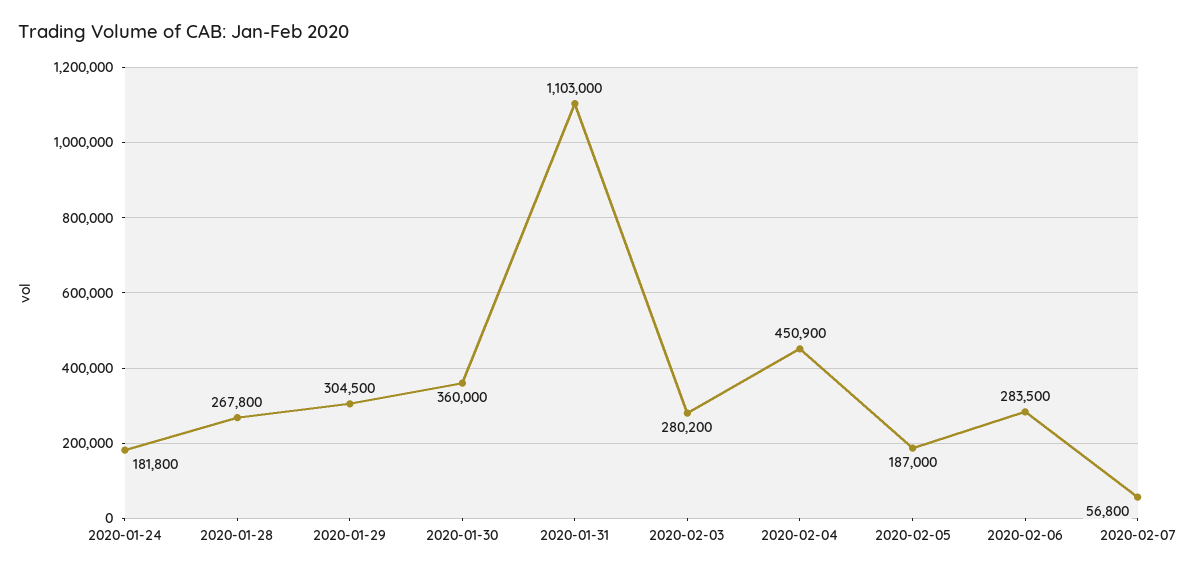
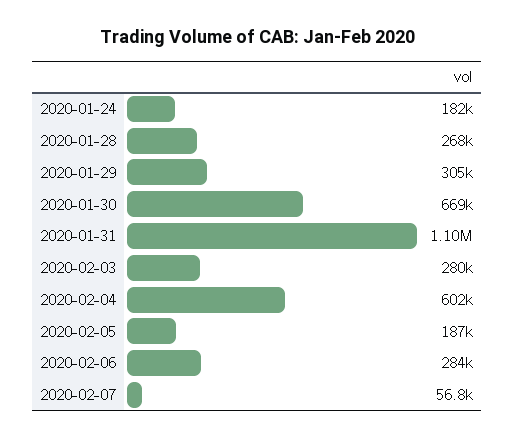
2020-01-30: 360000 -> 669000
2020-02-04: 450900 -> 602000

